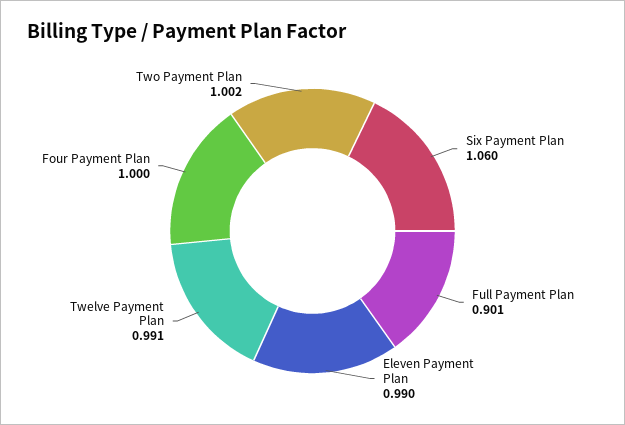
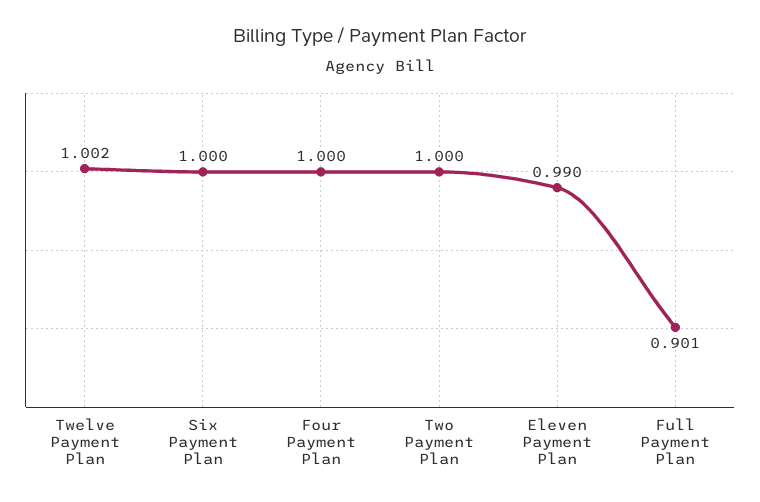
Six Payment Plan: 1.06 -> 1
Twelve Payment Plan: 0.991 -> 1.002
Two Payment Plan: 1.002 -> 1

